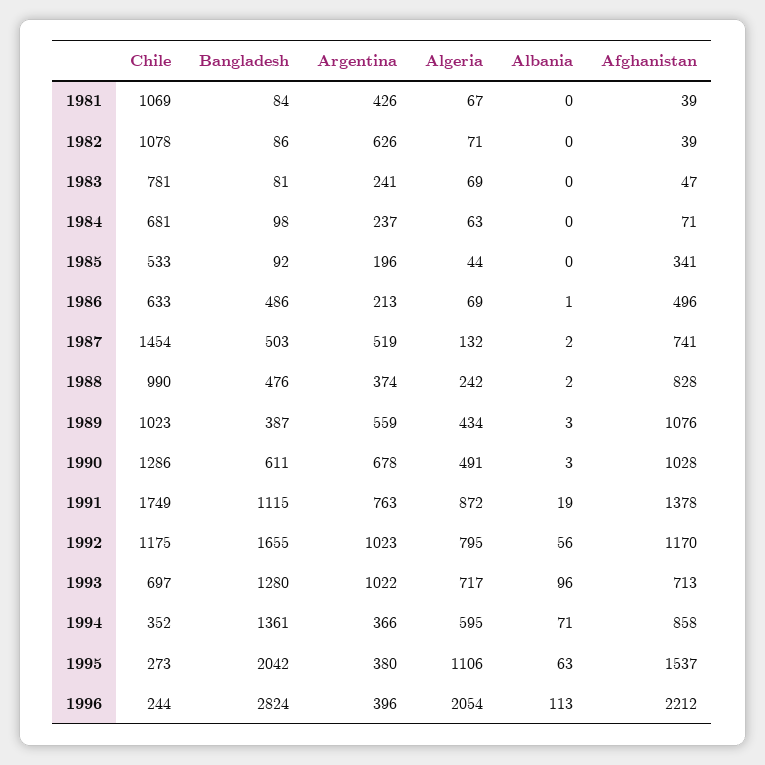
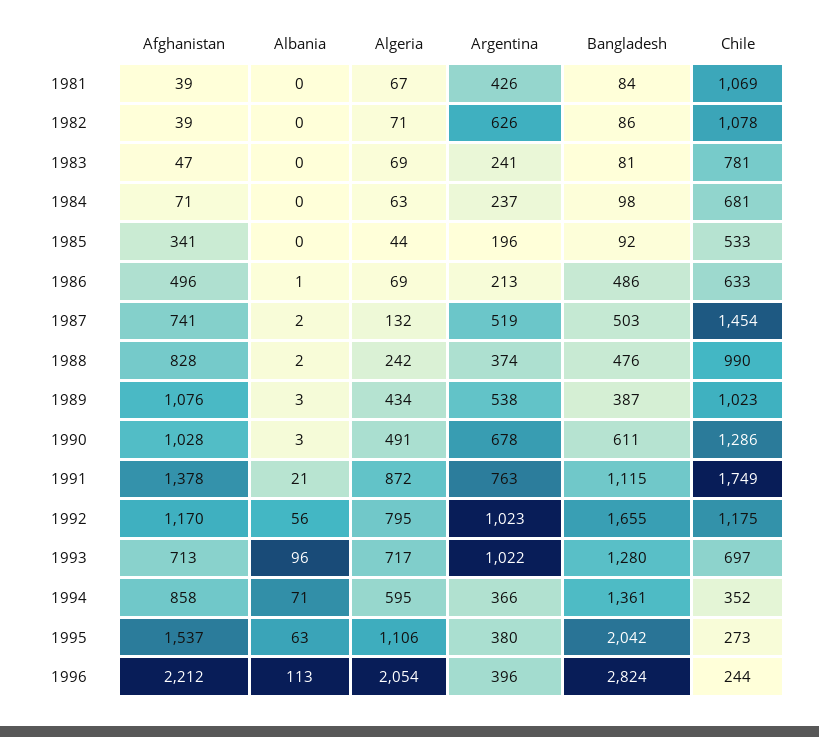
Argentina, 1989: 559 -> 538
Albania, 1991: 19 -> 21

